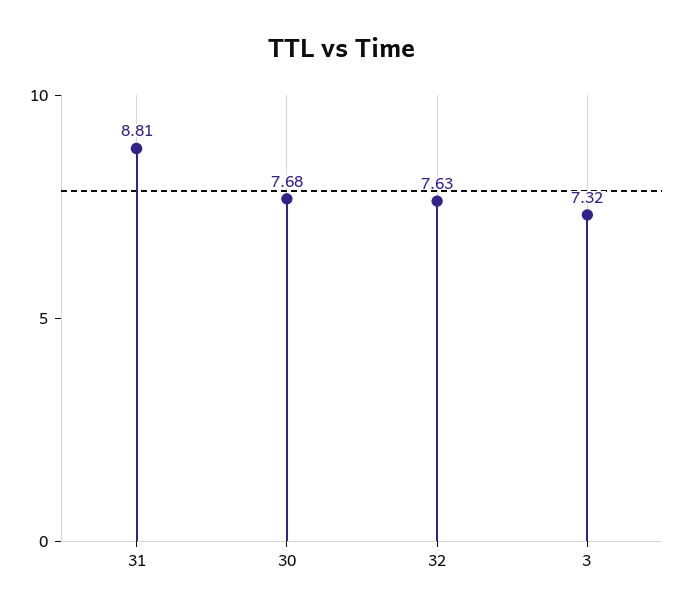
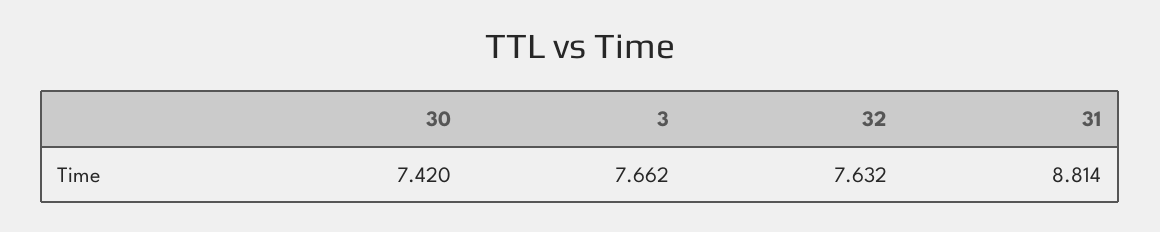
30: 7.68 -> 7.42
3: 7.32 -> 7.662

